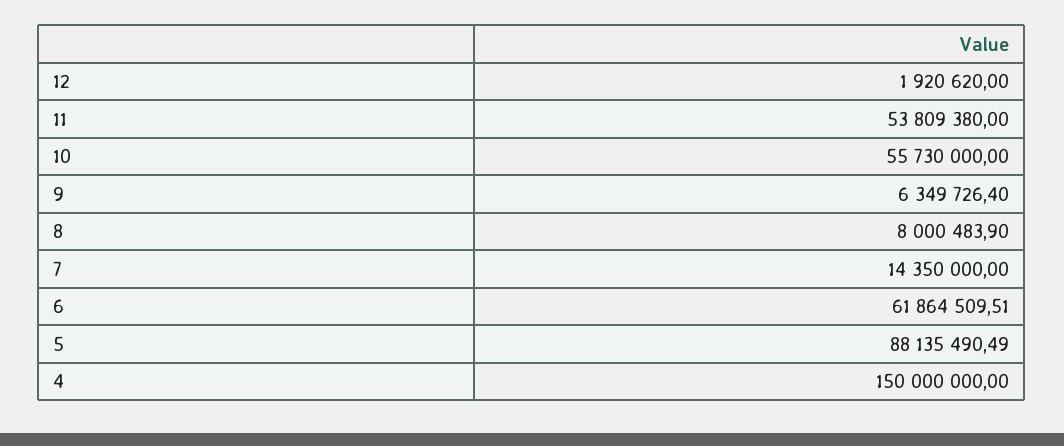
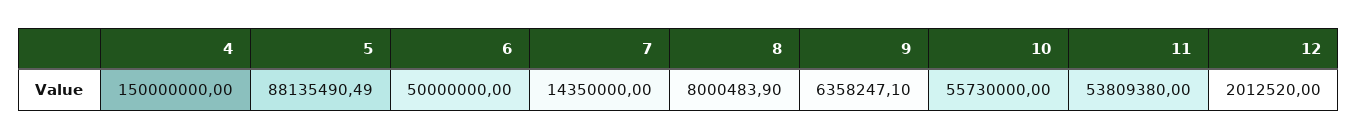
12: 1920620 -> 2012520
9: 6349726.4 -> 6358247.1
6: 61864509.51 -> 50000000

